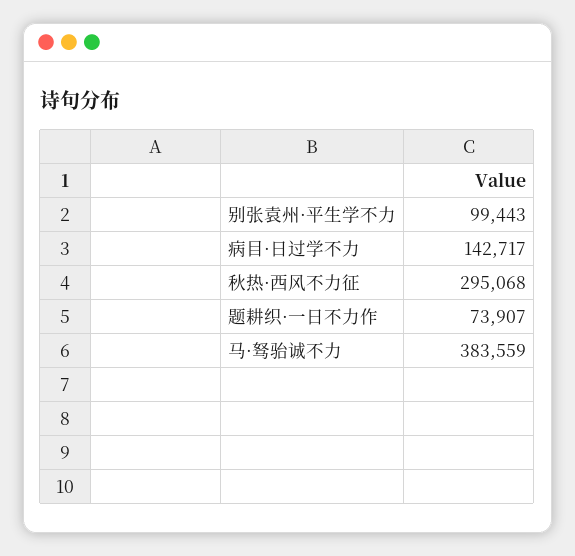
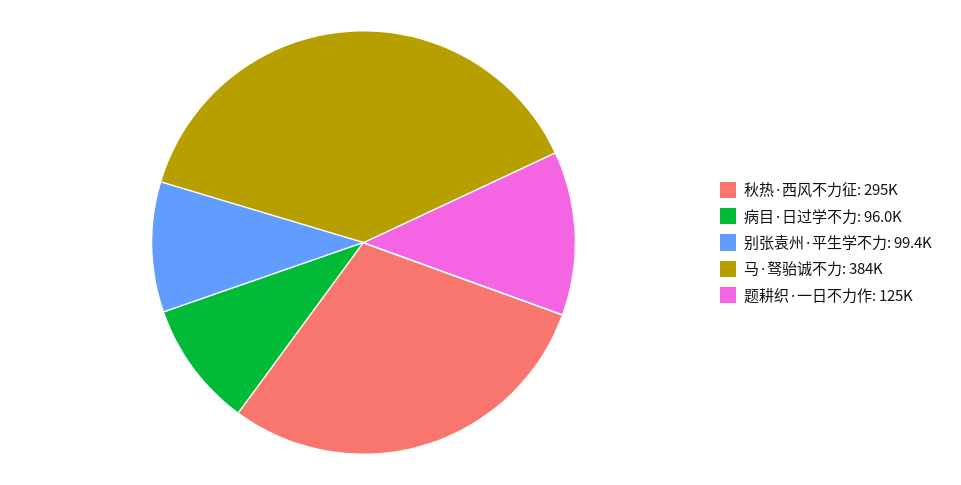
病目·日过学不力: 142717 -> 96000
题耕织·一日不力作: 73907 -> 125000

